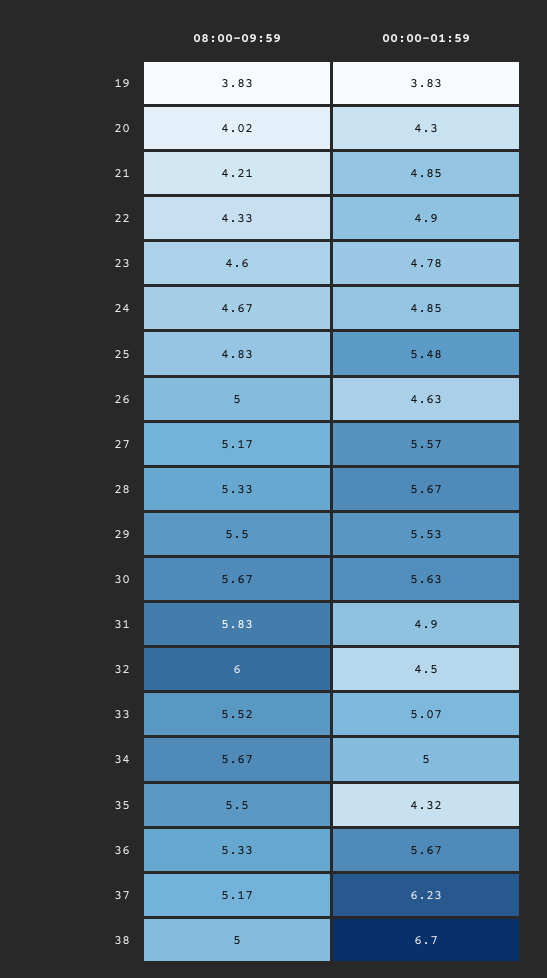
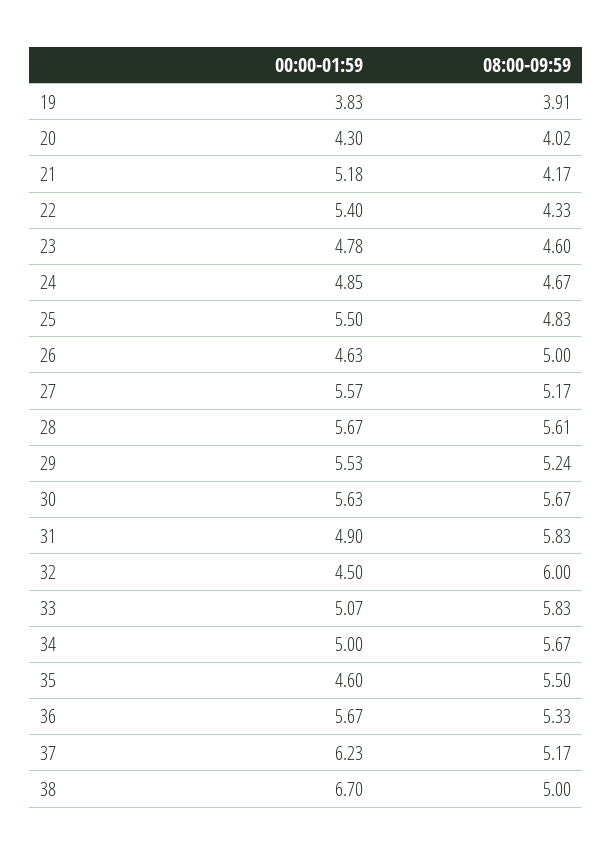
08:00-09:59, 19: 3.83 -> 3.91
08:00-09:59, 21: 4.21 -> 4.17
00:00-01:59, 21: 4.85 -> 5.18
00:00-01:59, 22: 4.9 -> 5.4
00:00-01:59, 25: 5.48 -> 5.5
08:00-09:59, 28: 5.33 -> 5.61
08:00-09:59, 29: 5.5 -> 5.24
08:00-09:59, 33: 5.52 -> 5.83
00:00-01:59, 35: 4.32 -> 4.6

